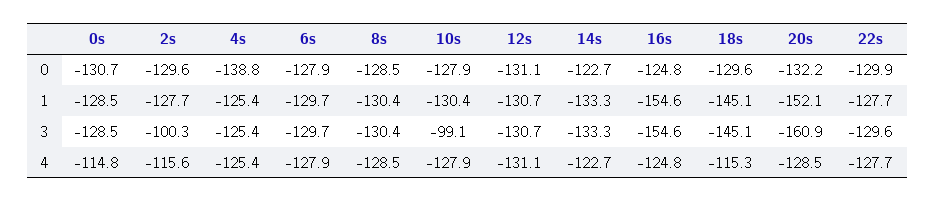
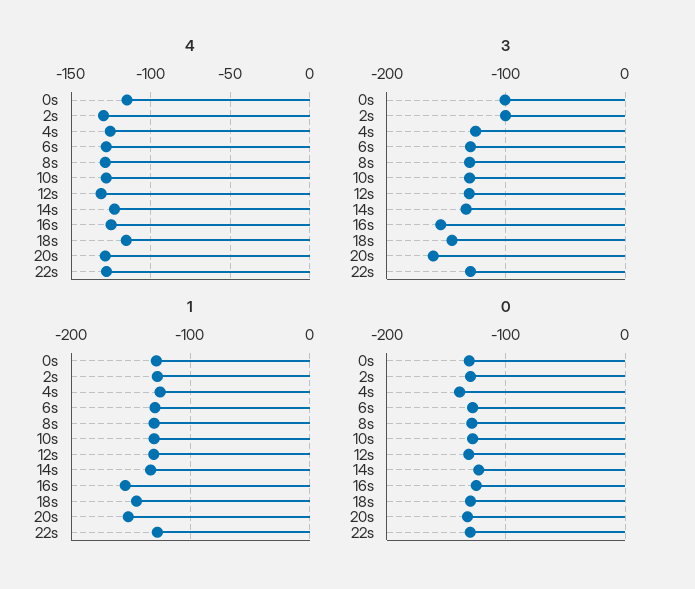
3, 0s: -128.5 -> -100
3, 10s: -99.1 -> -130
4, 2s: -115.6 -> -130

